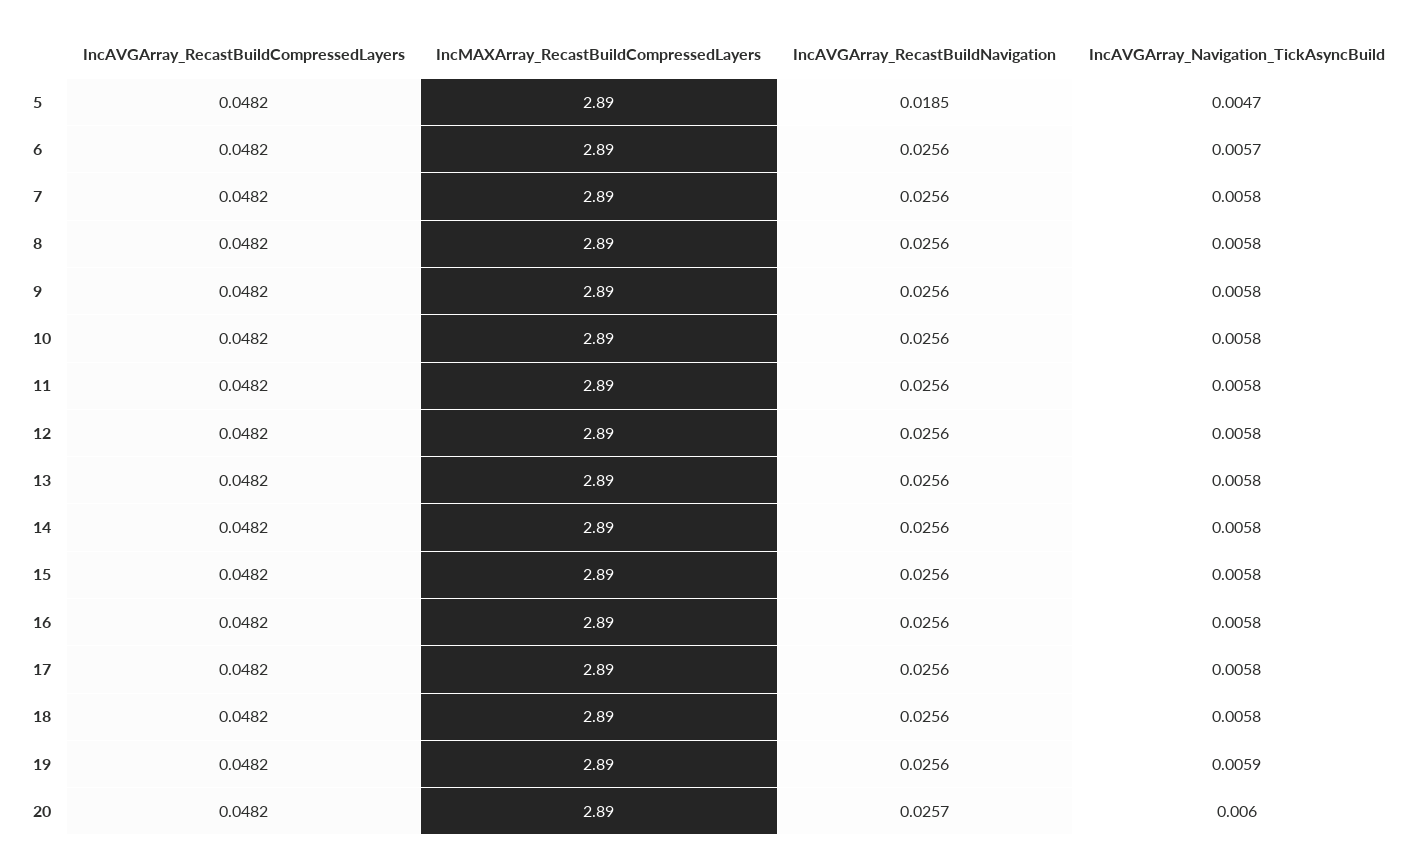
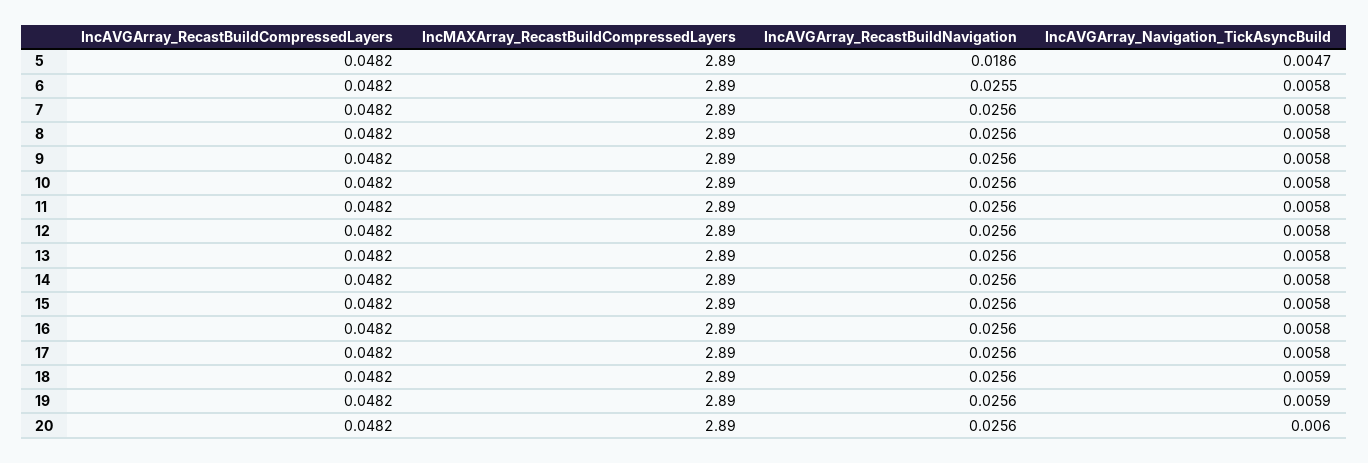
IncAVGArray_RecastBuildNavigation, 5: 0.0185 -> 0.0186
IncAVGArray_RecastBuildNavigation, 6: 0.0256 -> 0.0255
IncAVGArray_Navigation_TickAsyncBuild, 6: 0.0057 -> 0.0058
IncAVGArray_Navigation_TickAsyncBuild, 18: 0.0058 -> 0.0059
IncAVGArray_RecastBuildNavigation, 20: 0.0257 -> 0.0256

